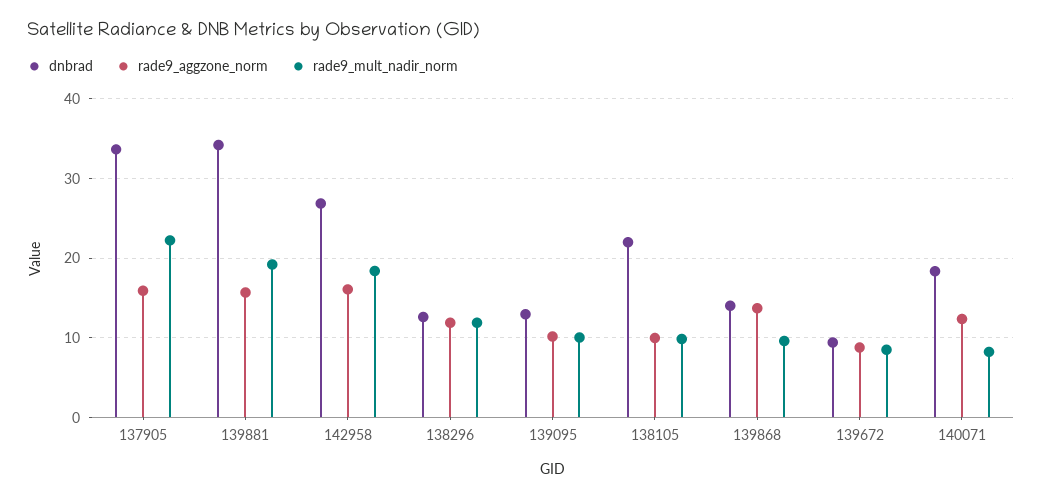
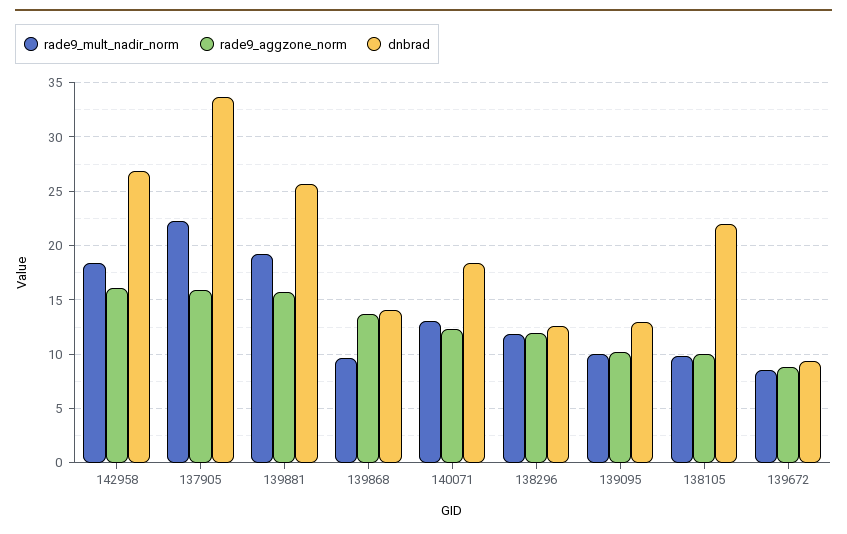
dnbrad, 139881: 34 -> 26
rade9_mult_nadir_norm, 140071: 8 -> 13

